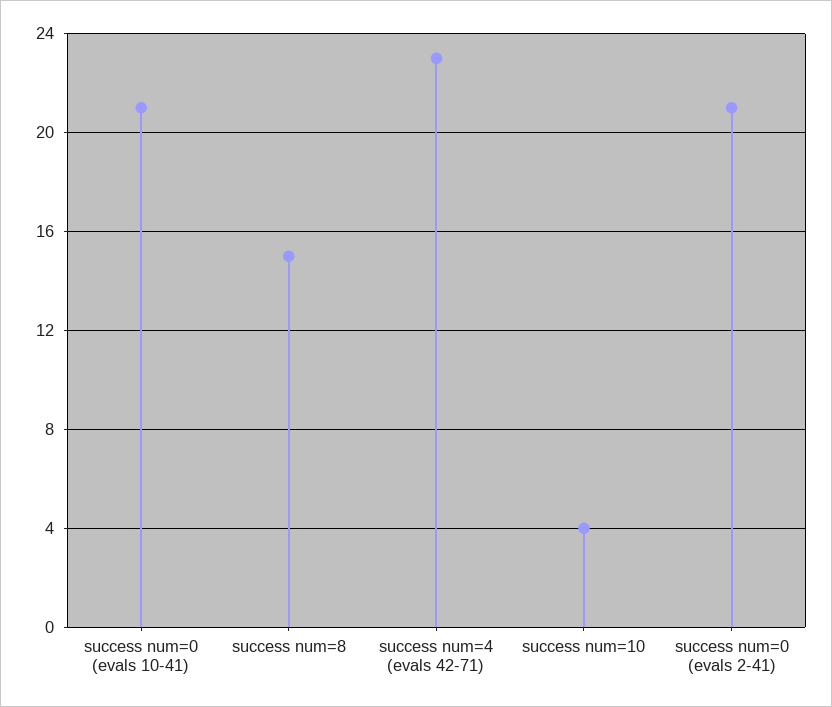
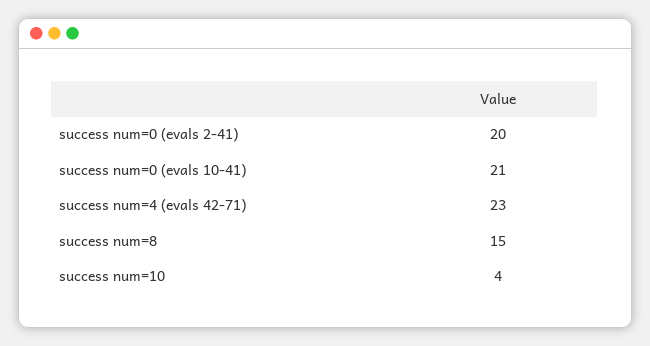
success num=0 (evals 2-41): 21 -> 20

